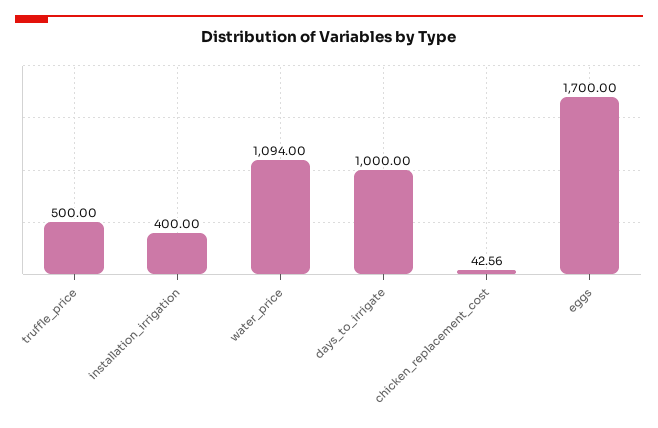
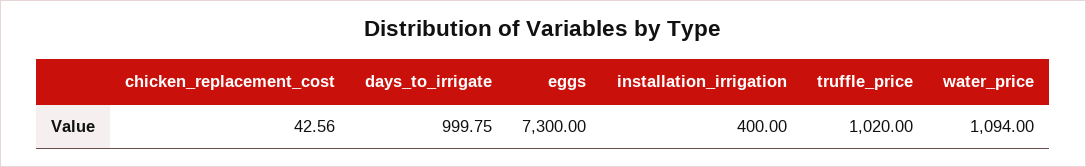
truffle_price: 500 -> 1020
days_to_irrigate: 1000 -> 999.75
eggs: 1700 -> 7300

